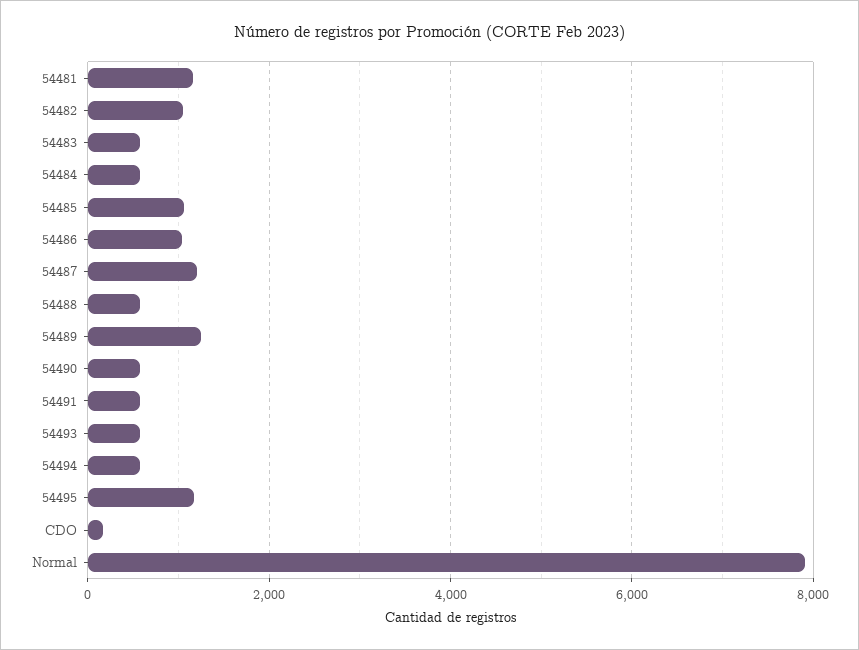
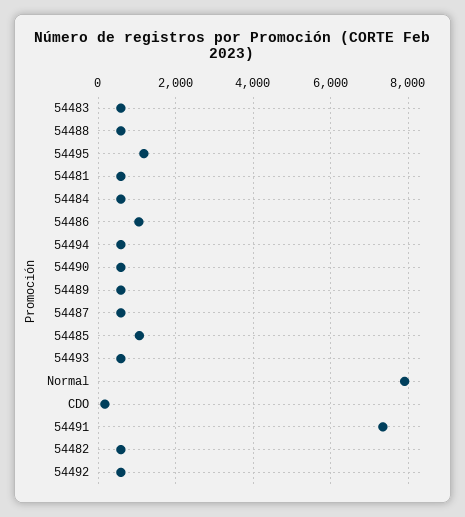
54481: 1200 -> 600
54482: 1000 -> 600
54487: 1200 -> 600
54489: 1200 -> 600
54491: 600 -> 7400
54492: none -> 600

